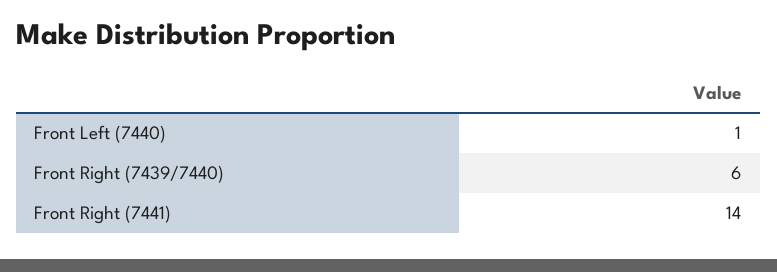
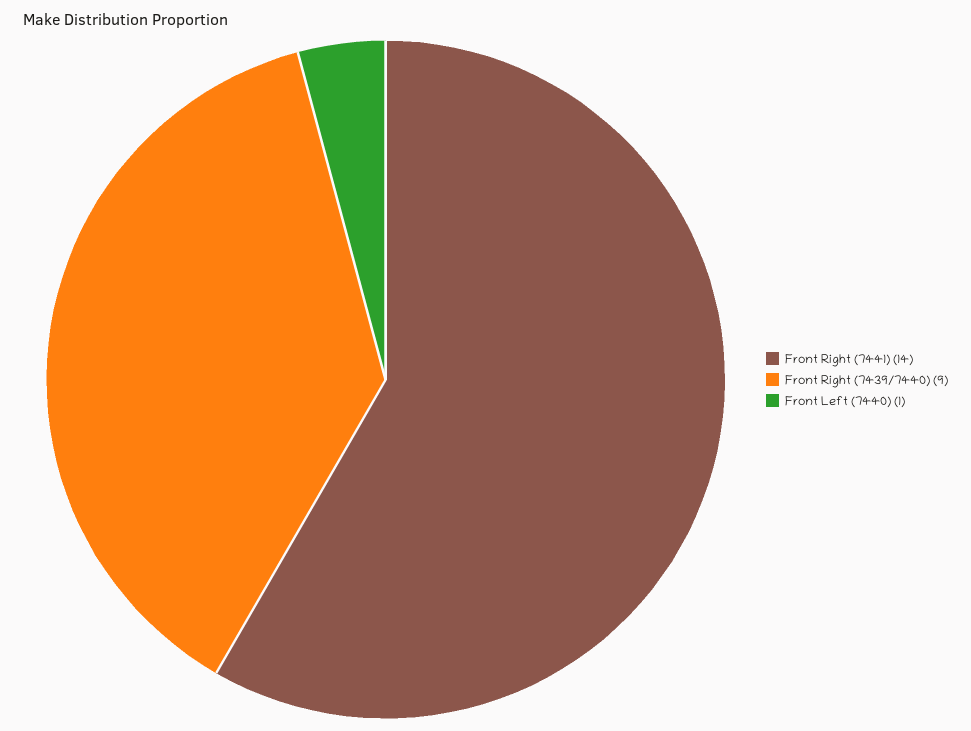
Front Right (7439/7440): 6 -> 9

